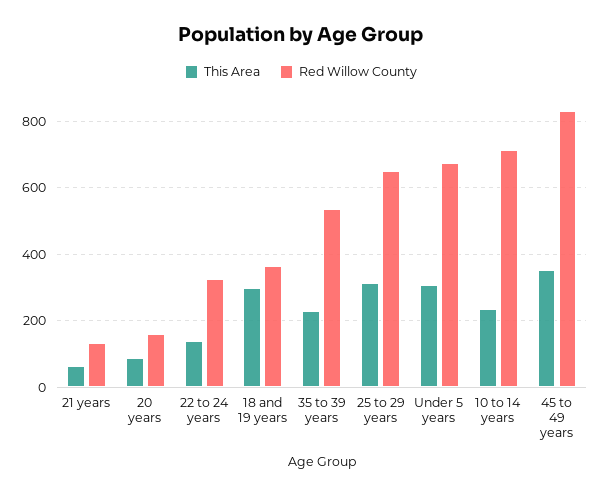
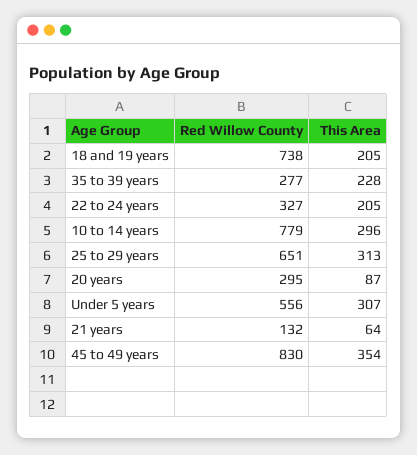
Red Willow County, 20 years: 160 -> 295
This Area, 22 to 24 years: 140 -> 205
This Area, 18 and 19 years: 300 -> 205
Red Willow County, 18 and 19 years: 360 -> 738
Red Willow County, 35 to 39 years: 540 -> 277
Red Willow County, Under 5 years: 680 -> 556
This Area, 10 to 14 years: 240 -> 296
Red Willow County, 10 to 14 years: 720 -> 779

